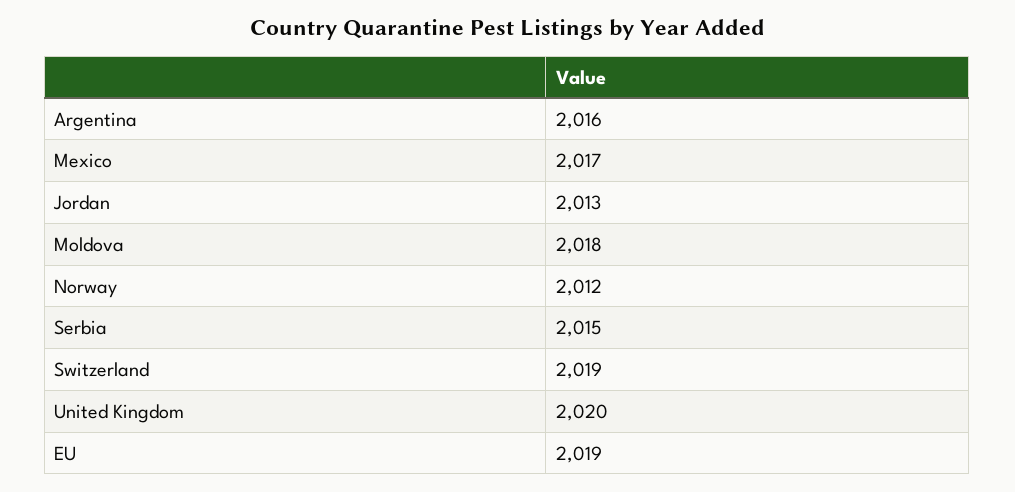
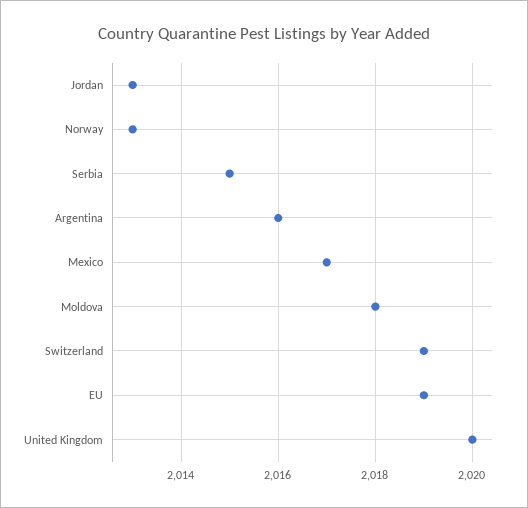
Norway: 2012 -> 2013

